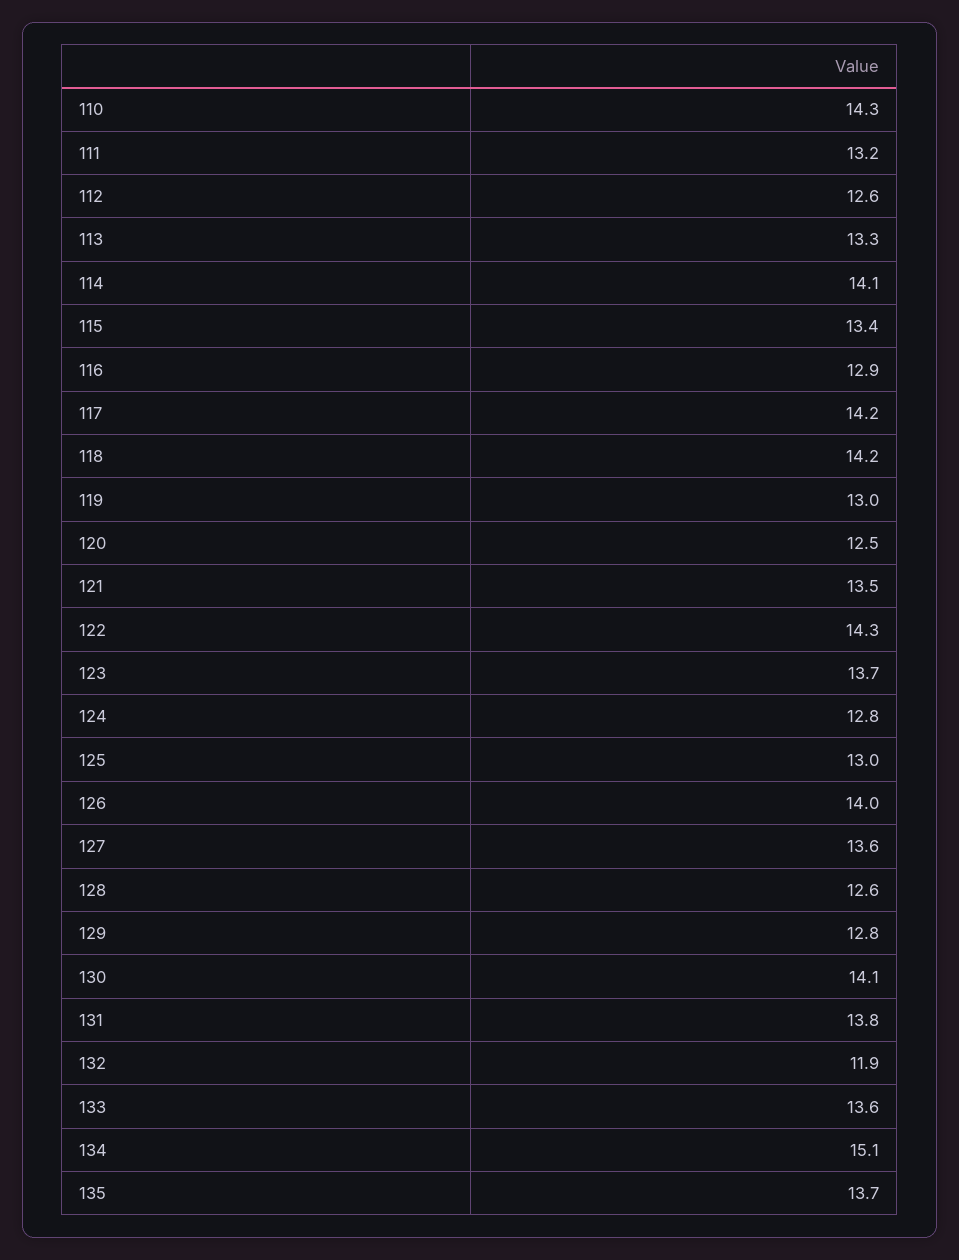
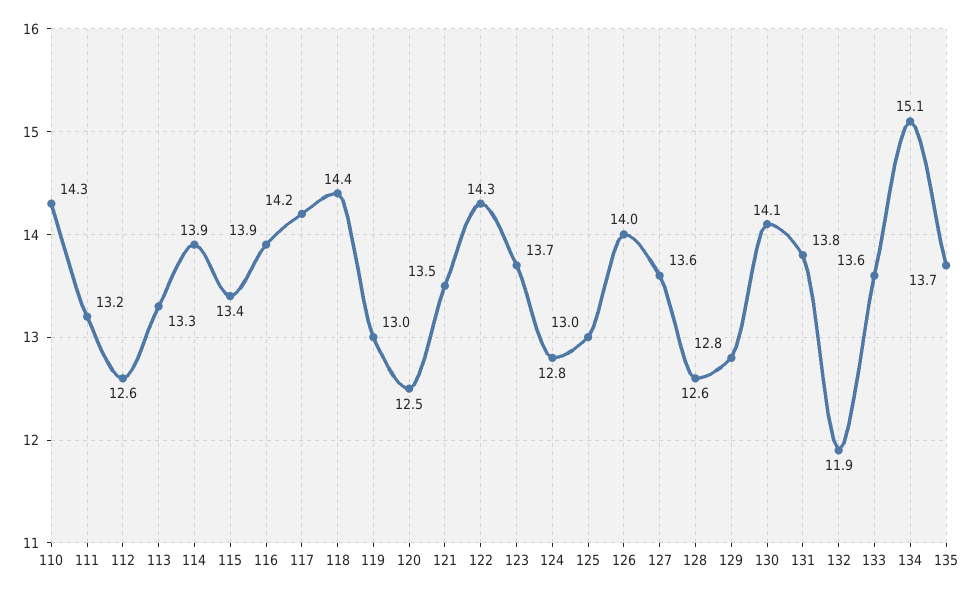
114: 14.1 -> 13.9
116: 12.9 -> 13.9
118: 14.2 -> 14.4

